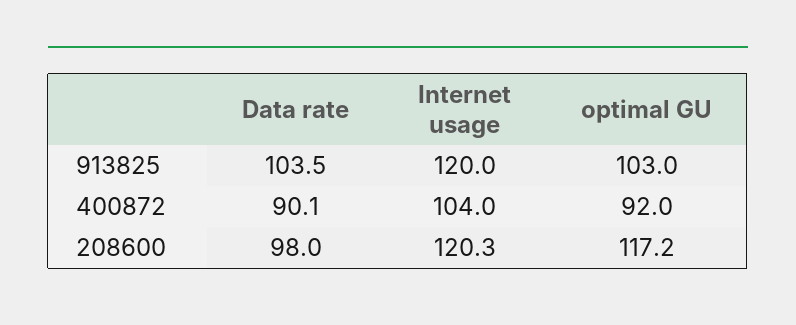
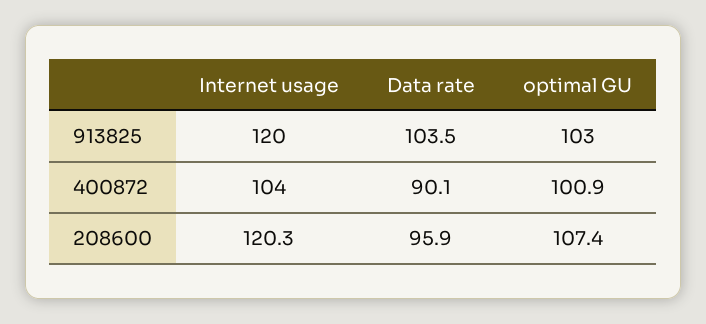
optimal GU, 400872: 92 -> 100.9
Data rate, 208600: 98 -> 95.9
optimal GU, 208600: 117.2 -> 107.4

